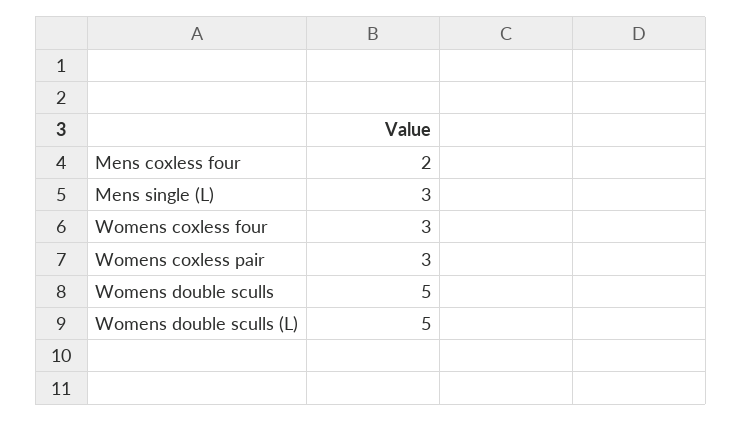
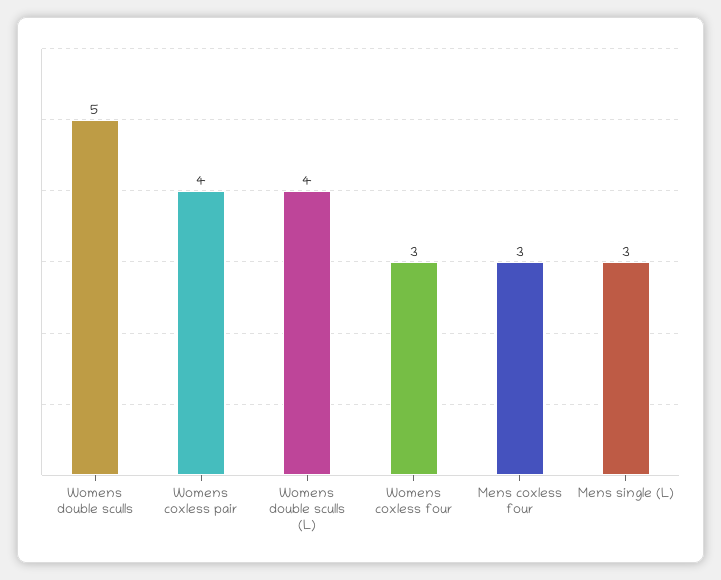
Mens coxless four: 2 -> 3
Womens coxless pair: 3 -> 4
Womens double sculls (L): 5 -> 4

